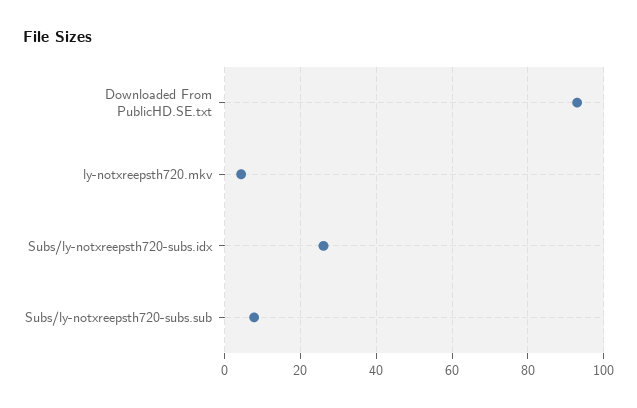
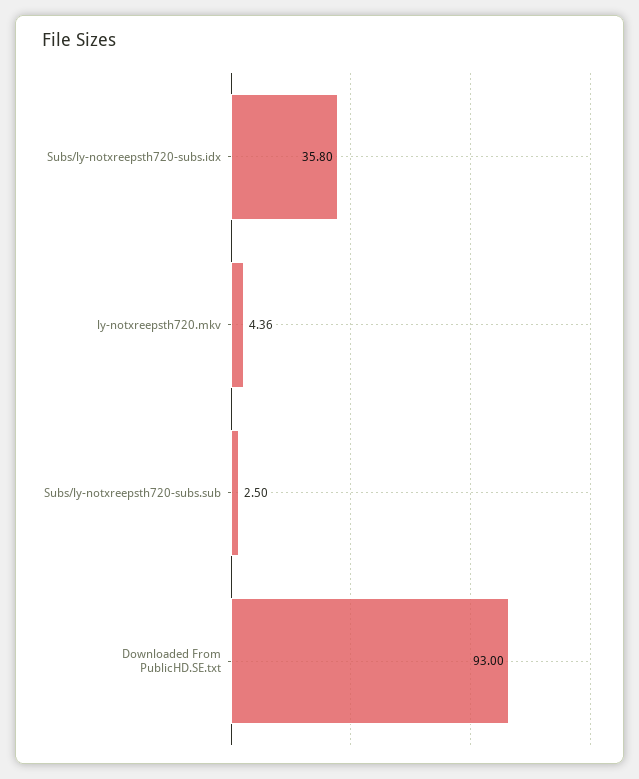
Subs/ly-notxreepsth720-subs.idx: 26 -> 35.8
Subs/ly-notxreepsth720-subs.sub: 8 -> 2.5

